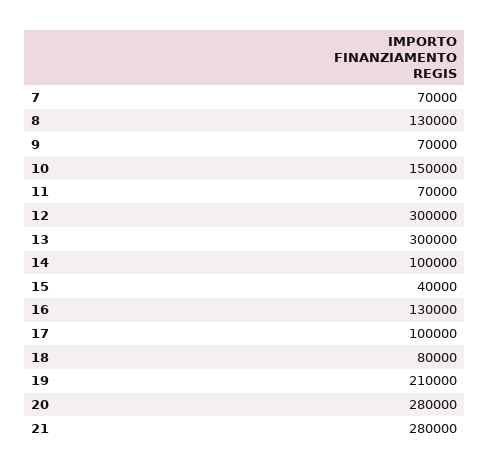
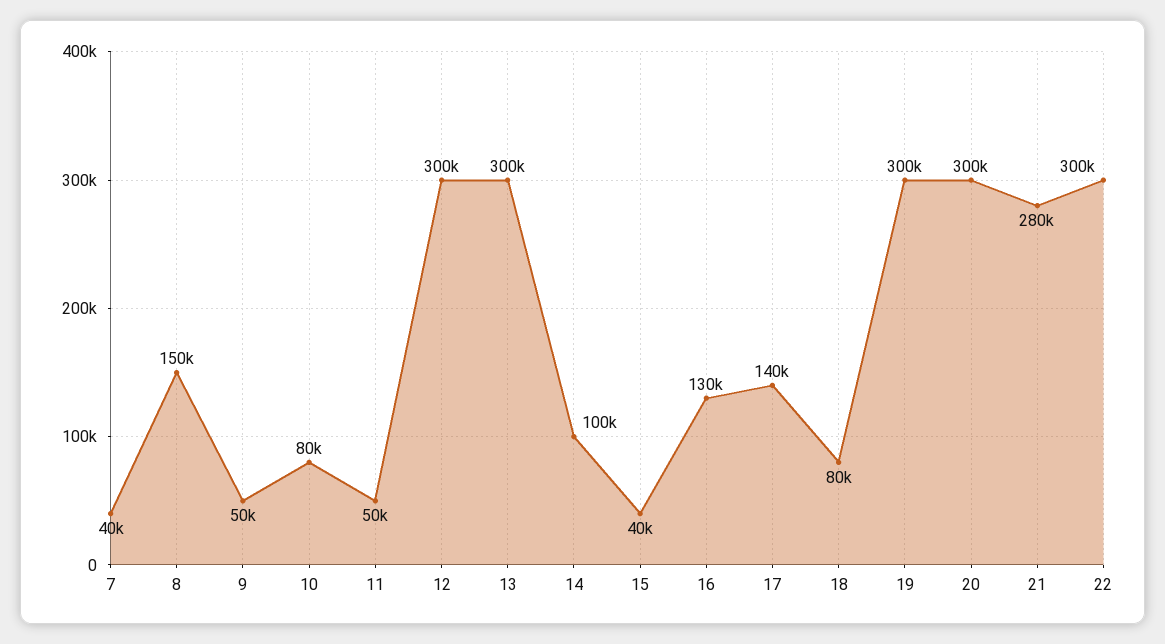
7: 70000 -> 40000
8: 130000 -> 150000
9: 70000 -> 50000
10: 150000 -> 80000
11: 70000 -> 50000
17: 100000 -> 140000
19: 210000 -> 300000
20: 280000 -> 300000
22: none -> 300000

